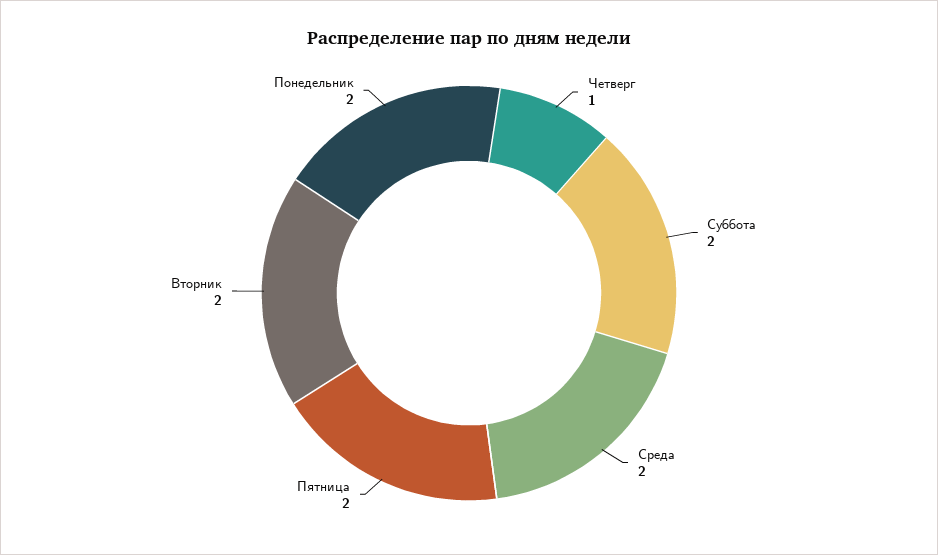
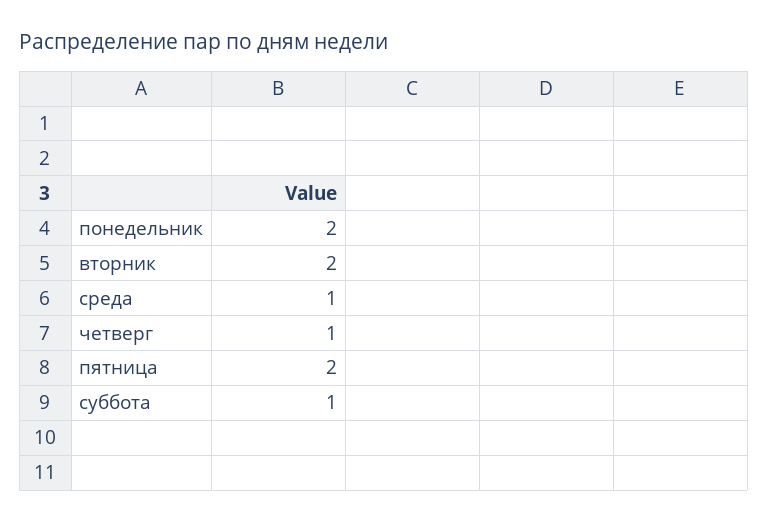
Суббота: 2 -> 1
Среда: 2 -> 1

